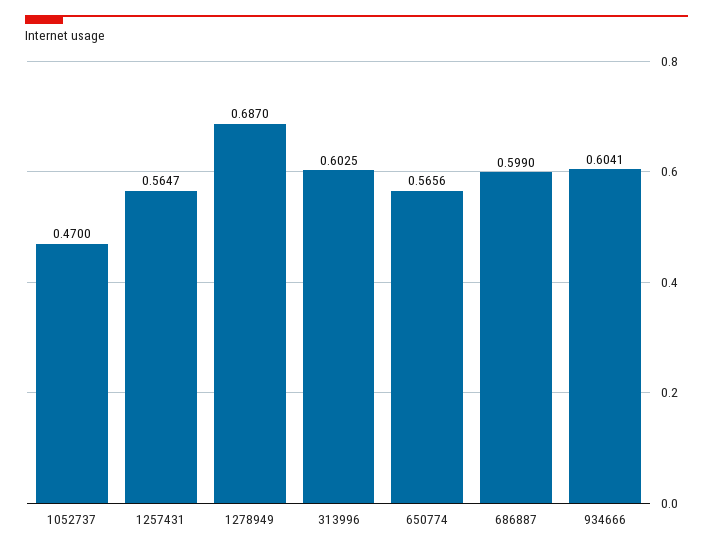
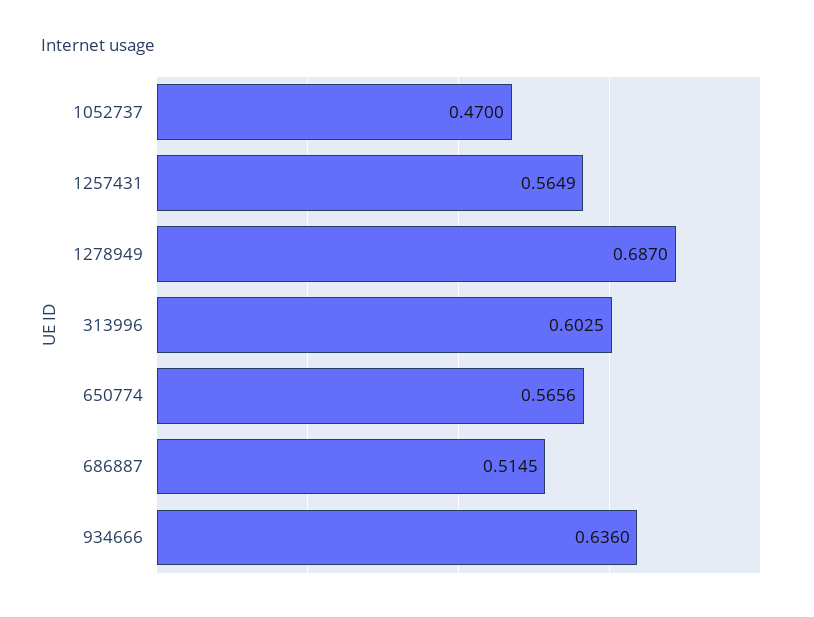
1257431: 0.5647 -> 0.5649
686887: 0.599 -> 0.5145
934666: 0.6041 -> 0.636

